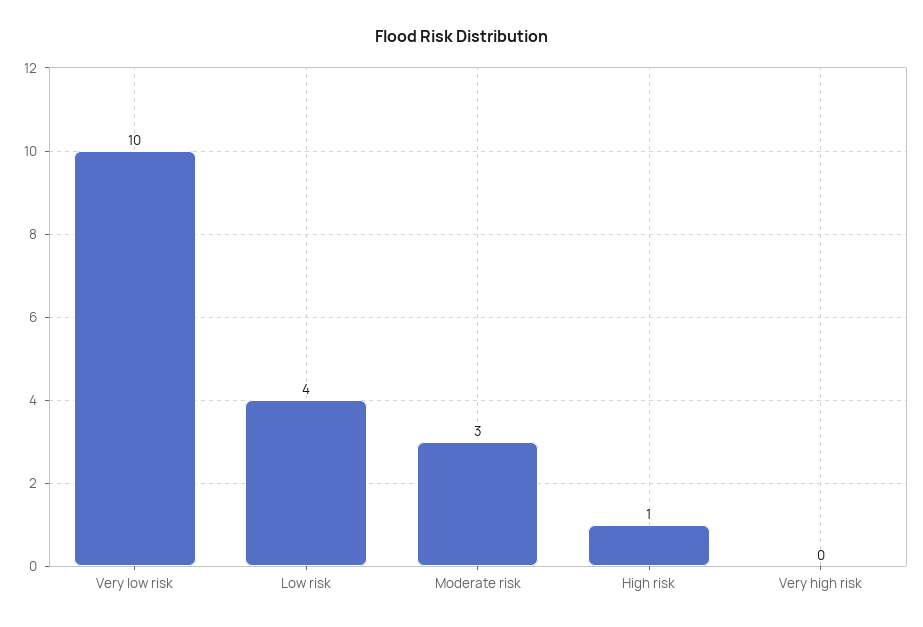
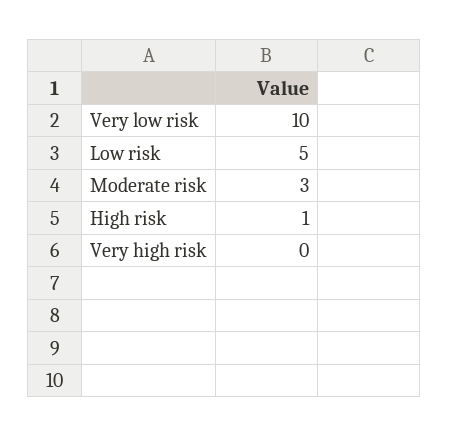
Low risk: 4 -> 5

